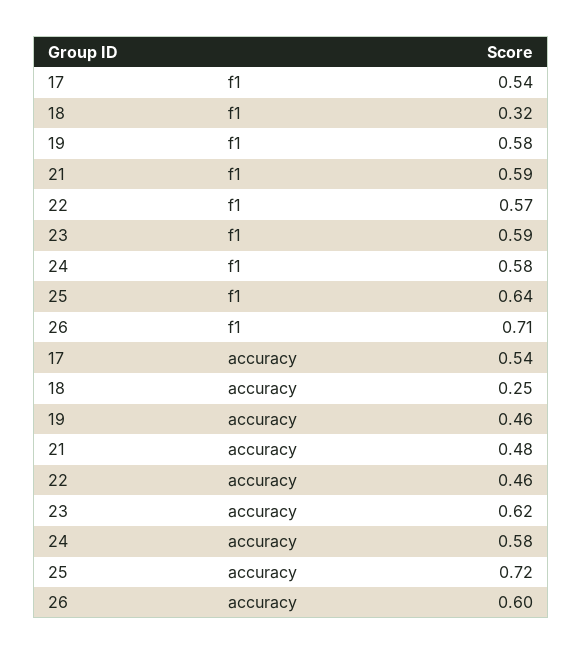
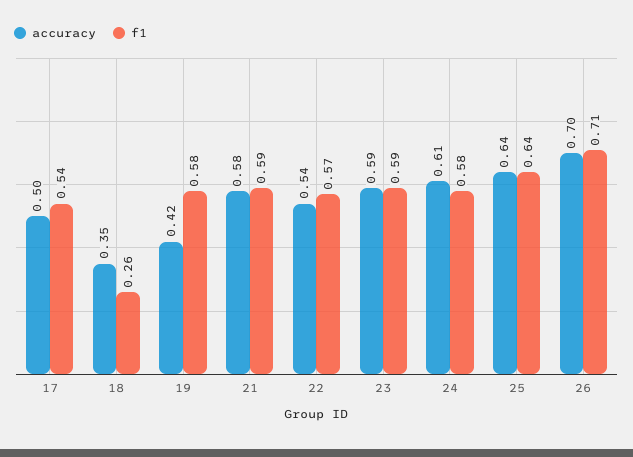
f1, 18: 0.32 -> 0.26
accuracy, 17: 0.54 -> 0.5
accuracy, 18: 0.25 -> 0.35
accuracy, 19: 0.46 -> 0.42
accuracy, 21: 0.48 -> 0.58
accuracy, 22: 0.46 -> 0.54
accuracy, 23: 0.62 -> 0.59
accuracy, 24: 0.58 -> 0.61
accuracy, 25: 0.72 -> 0.64
accuracy, 26: 0.6 -> 0.7

